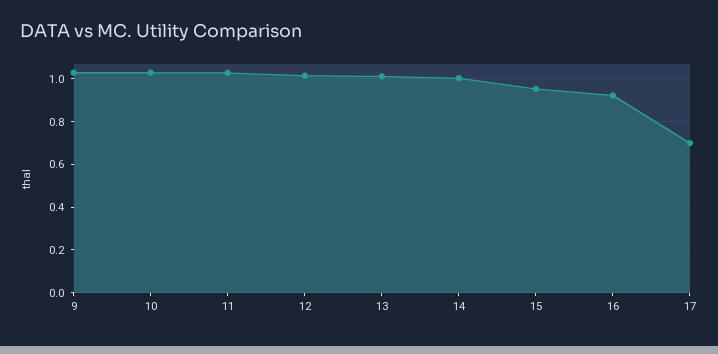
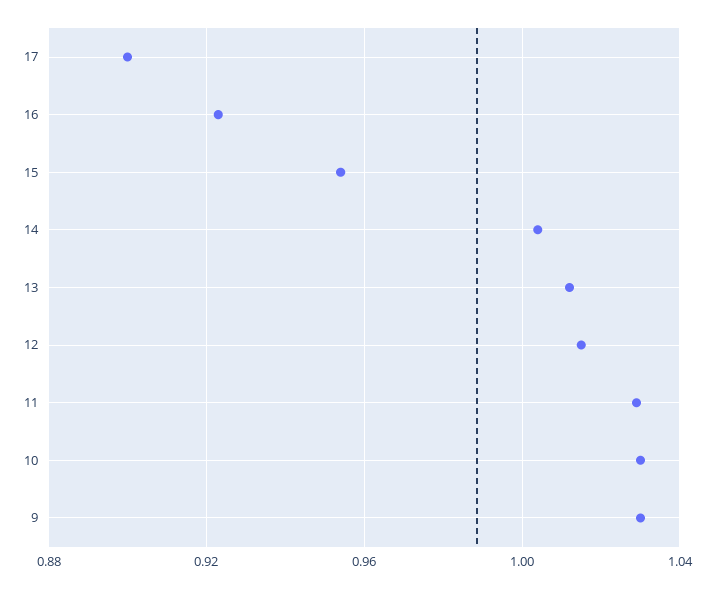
17: 0.7 -> 0.9

